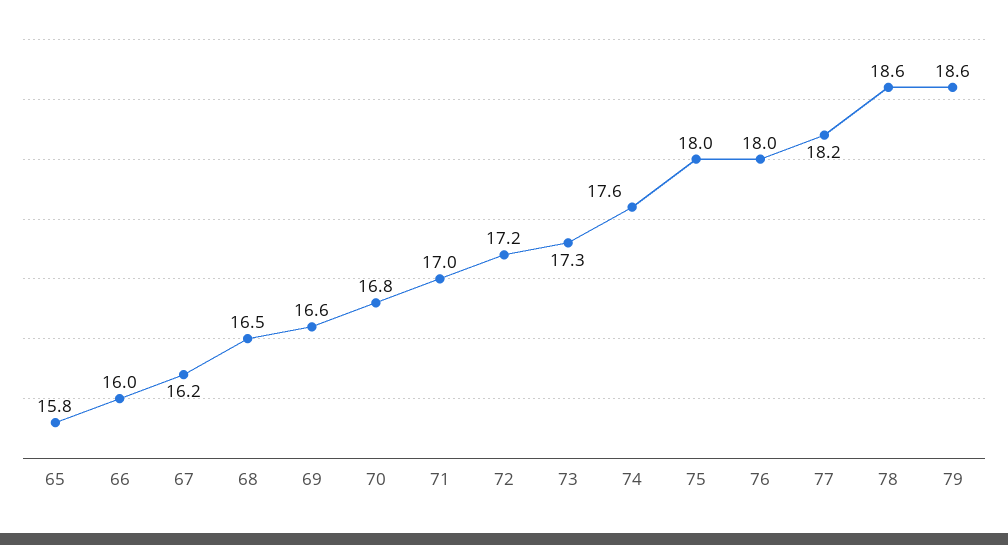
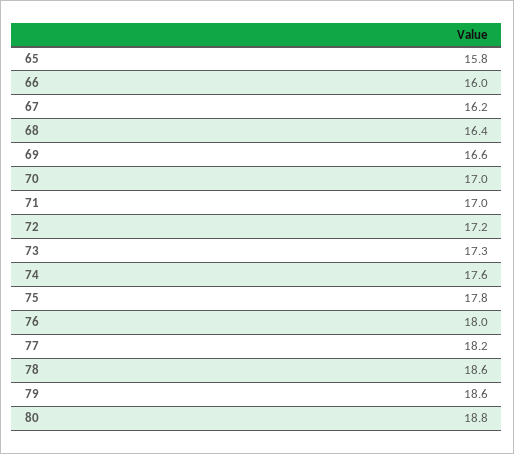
68: 16.5 -> 16.4
70: 16.8 -> 17
75: 18 -> 17.8
80: none -> 18.8

